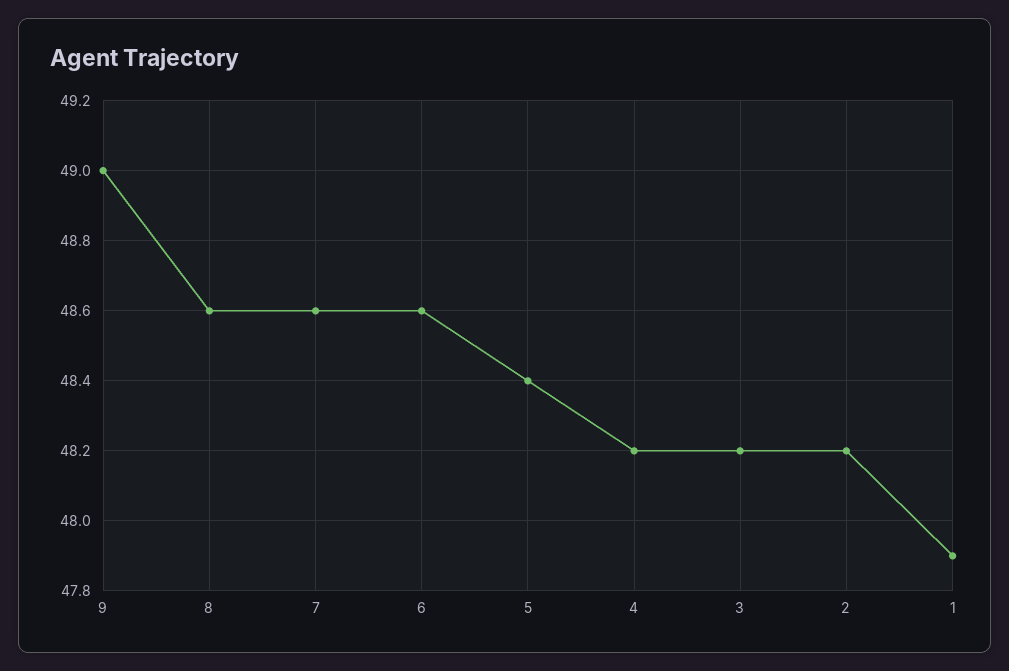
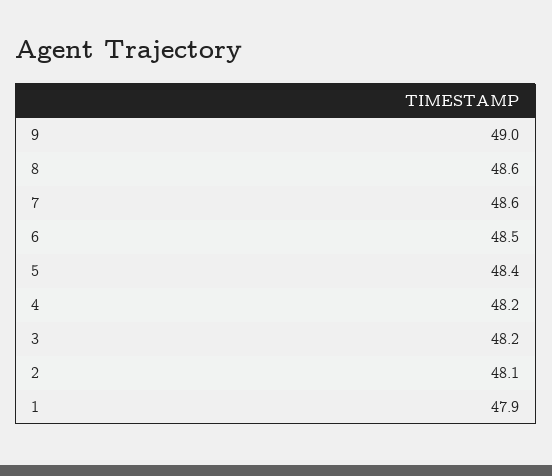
6: 48.6 -> 48.5
2: 48.2 -> 48.1

